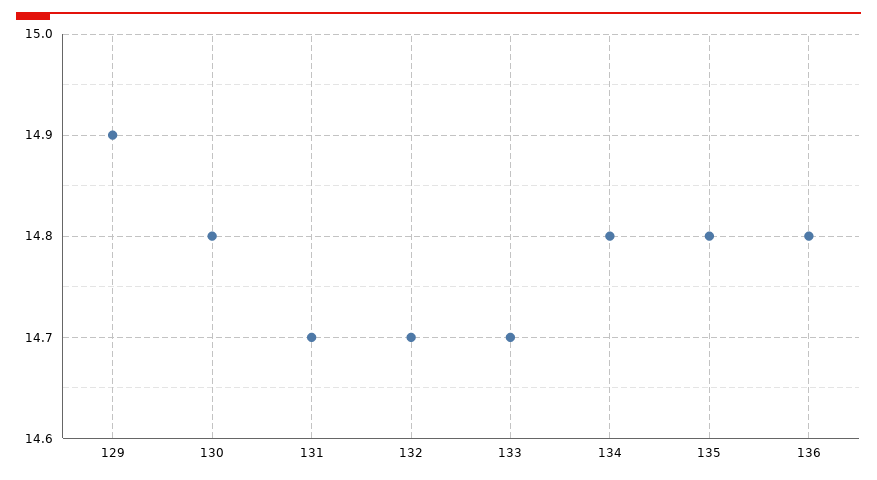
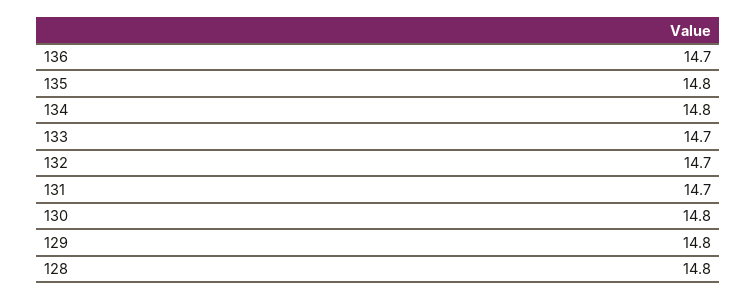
129: 14.9 -> 14.8
136: 14.8 -> 14.7
128: none -> 14.8

